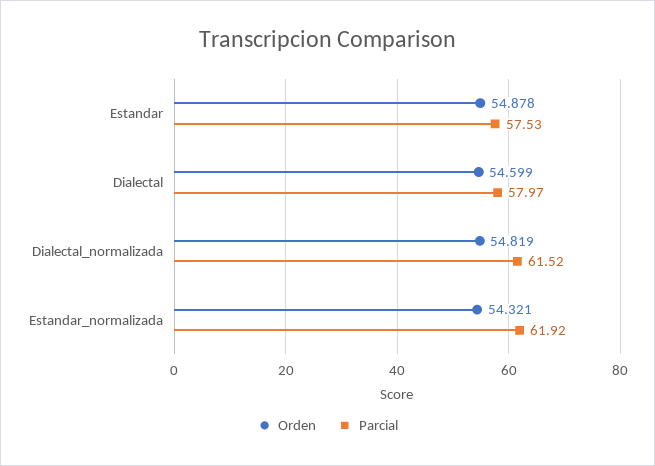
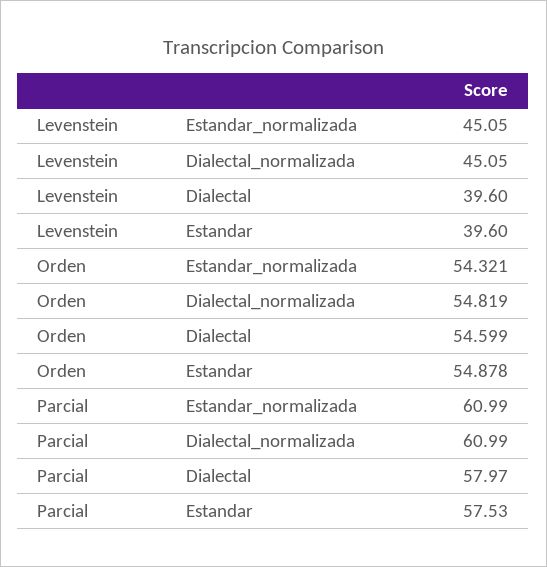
Parcial, Dialectal_normalizada: 61.52 -> 60.99
Parcial, Estandar_normalizada: 61.92 -> 60.99
Levenstein, Estandar_normalizada: none -> 45.05
Levenstein, Dialectal_normalizada: none -> 45.05
Levenstein, Dialectal: none -> 39.6
Levenstein, Estandar: none -> 39.6

